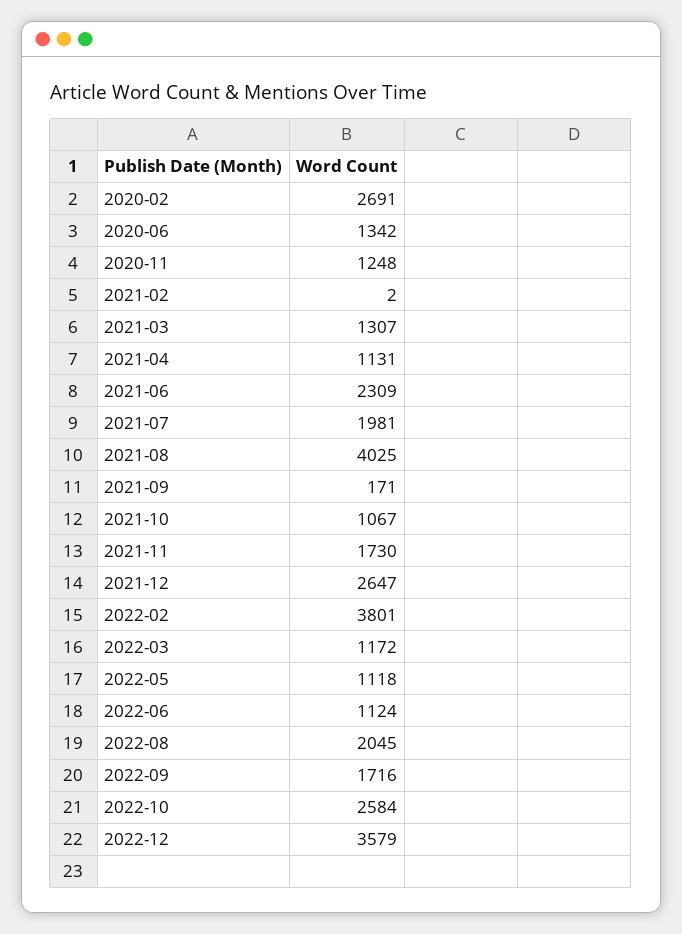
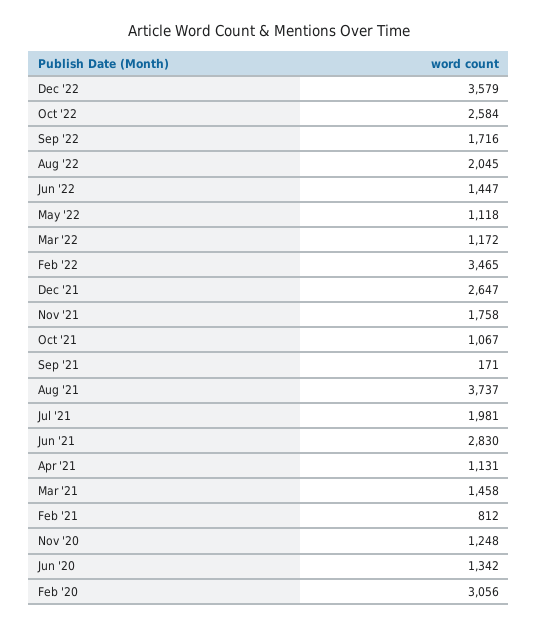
2020-02: 2691 -> 3056
2021-02: 2 -> 812
2021-03: 1307 -> 1458
2021-06: 2309 -> 2830
2021-08: 4025 -> 3737
2021-11: 1730 -> 1758
2022-02: 3801 -> 3465
2022-06: 1124 -> 1447

